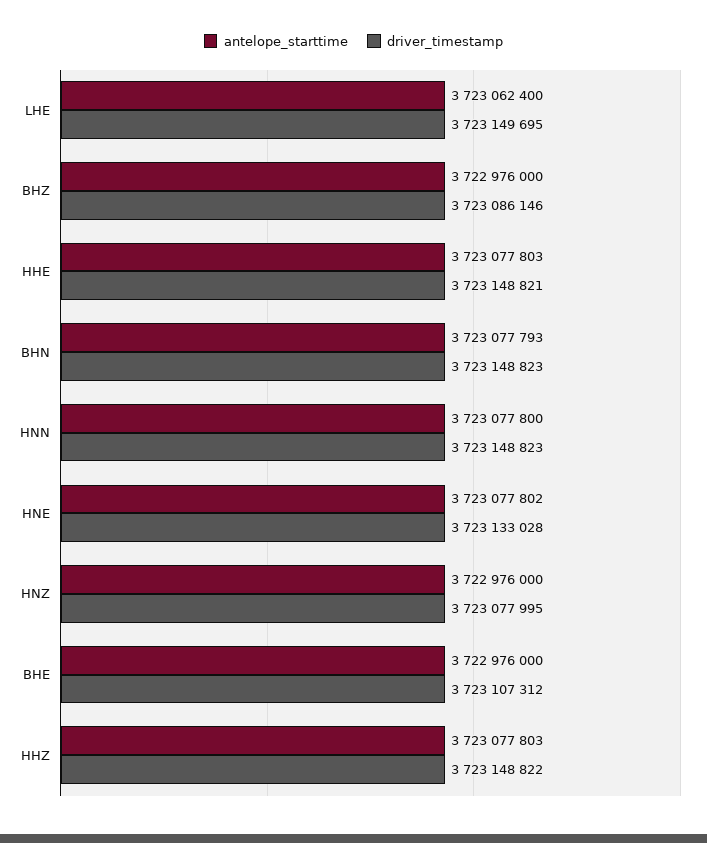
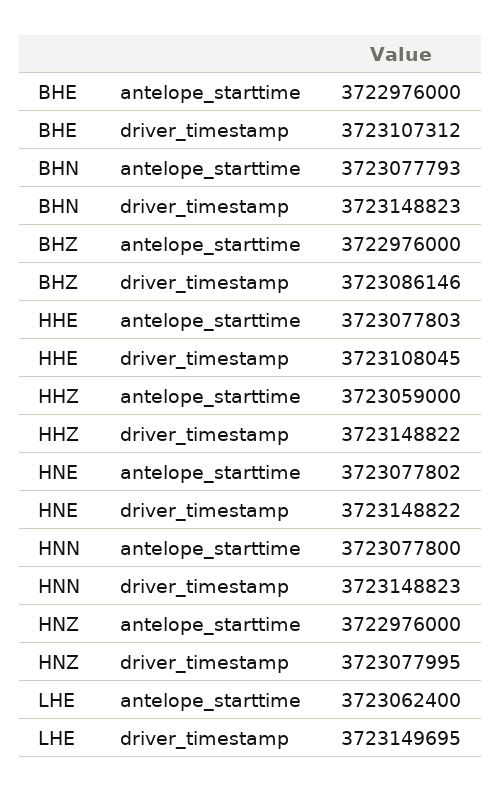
driver_timestamp, HHE: 3723148821 -> 3723108045
driver_timestamp, HNE: 3723133028 -> 3723148822
antelope_starttime, HHZ: 3723077803 -> 3723059000

